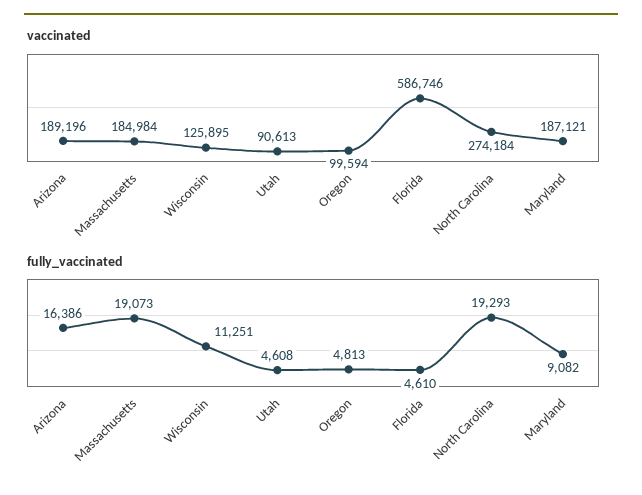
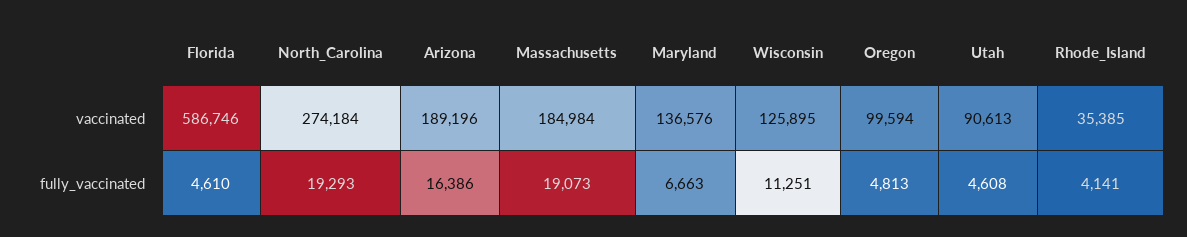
vaccinated, Maryland: 187121 -> 136576
fully_vaccinated, Maryland: 9082 -> 6663
vaccinated, Rhode_Island: none -> 35385
fully_vaccinated, Rhode_Island: none -> 4141

